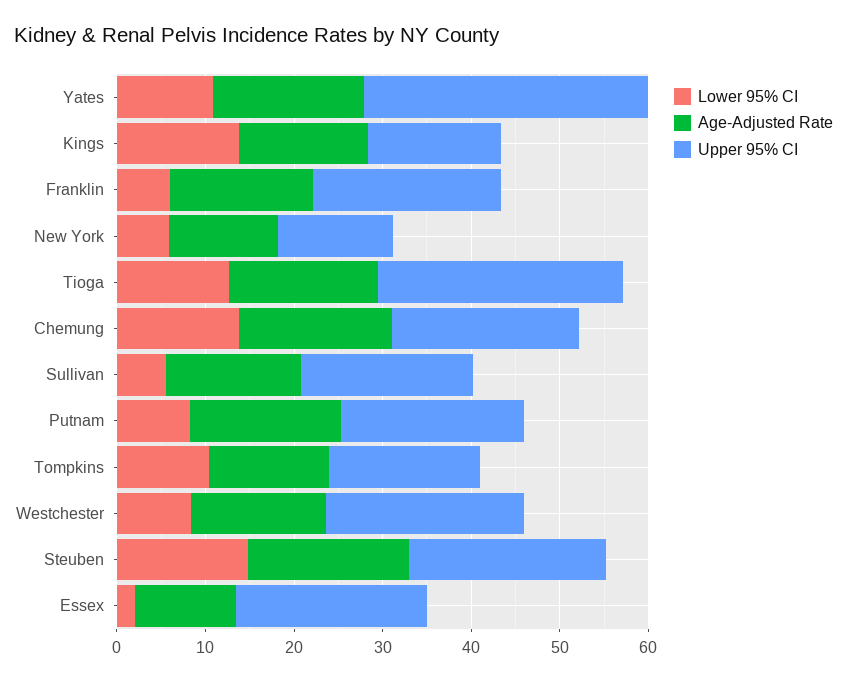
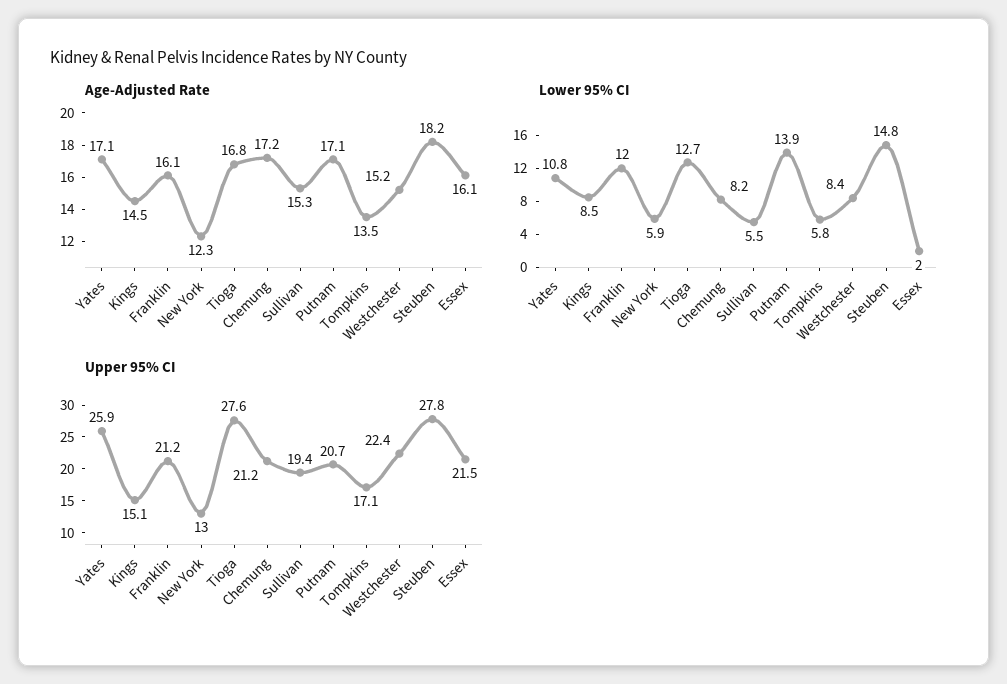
Upper 95% CI, Yates: 32 -> 25.9
Lower 95% CI, Kings: 14 -> 8.5
Lower 95% CI, Franklin: 6 -> 12
Lower 95% CI, Chemung: 14 -> 8.2
Lower 95% CI, Putnam: 8 -> 13.9
Lower 95% CI, Tompkins: 10 -> 5.8
Upper 95% CI, Steuben: 22 -> 27.8
Age-Adjusted Rate, Essex: 12 -> 16.1

